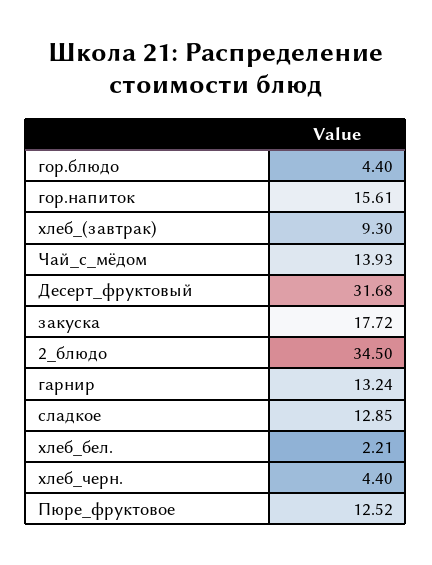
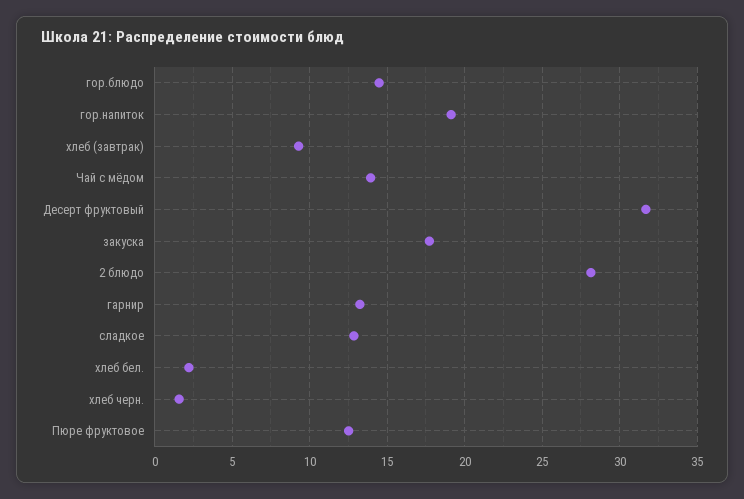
гор.блюдо: 4.4 -> 14.5
гор.напиток: 15.61 -> 19
2_блюдо: 34.5 -> 28
хлеб_черн.: 4.4 -> 1.5

